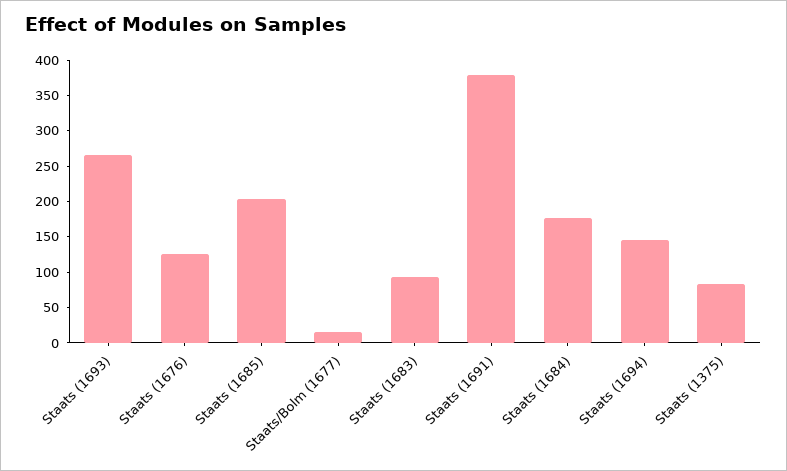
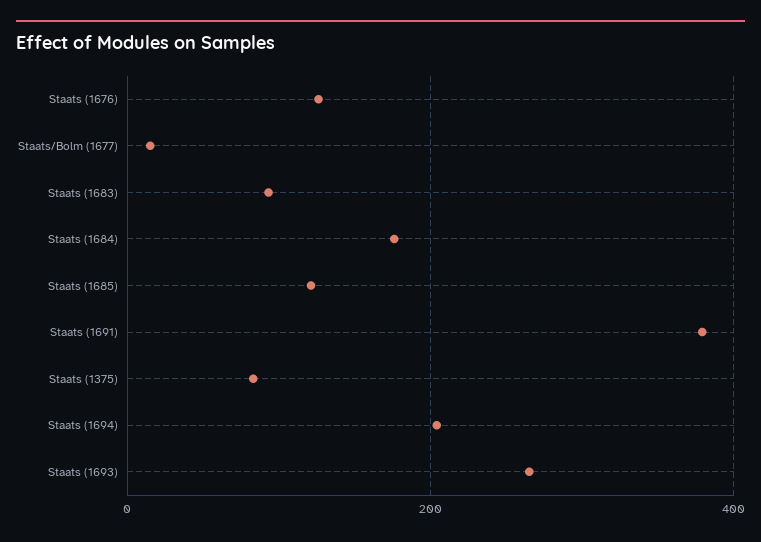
Staats (1685): 200 -> 120
Staats (1694): 150 -> 200

